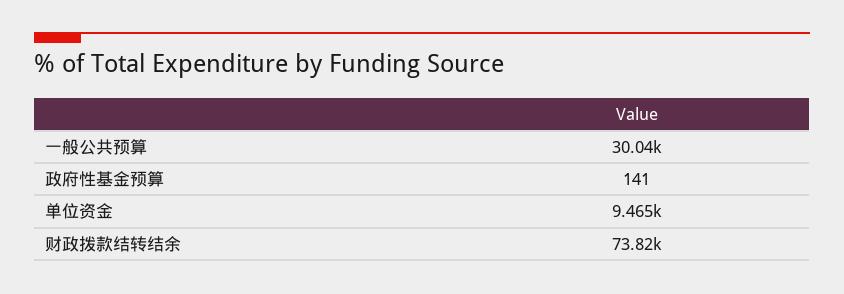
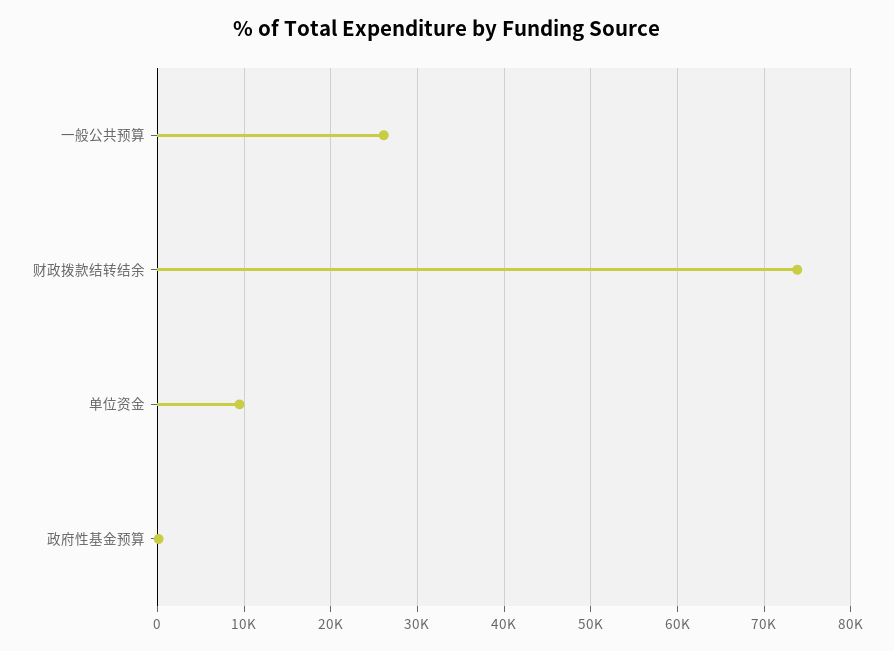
一般公共预算: 30040 -> 26000

